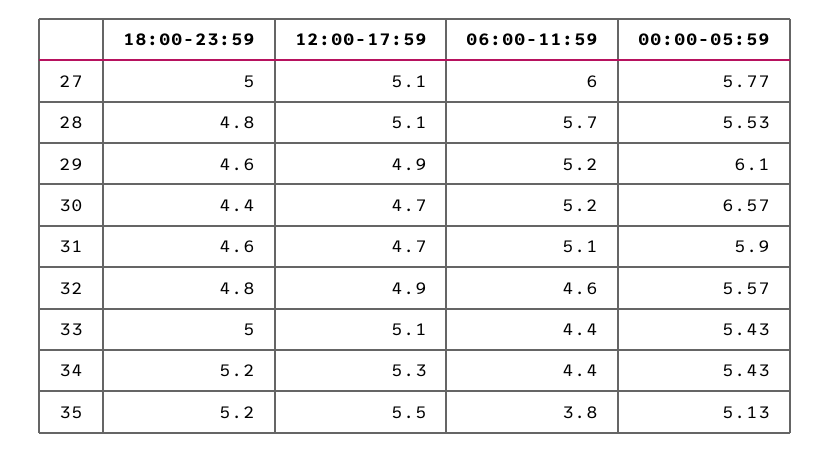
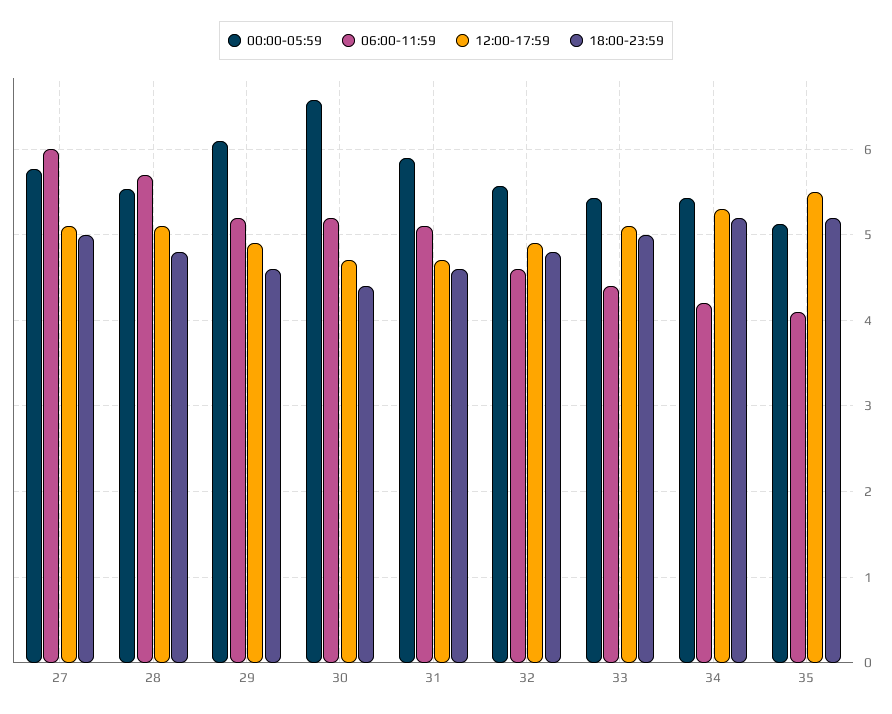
06:00-11:59, 34: 4.4 -> 4.2
06:00-11:59, 35: 3.8 -> 4.1

